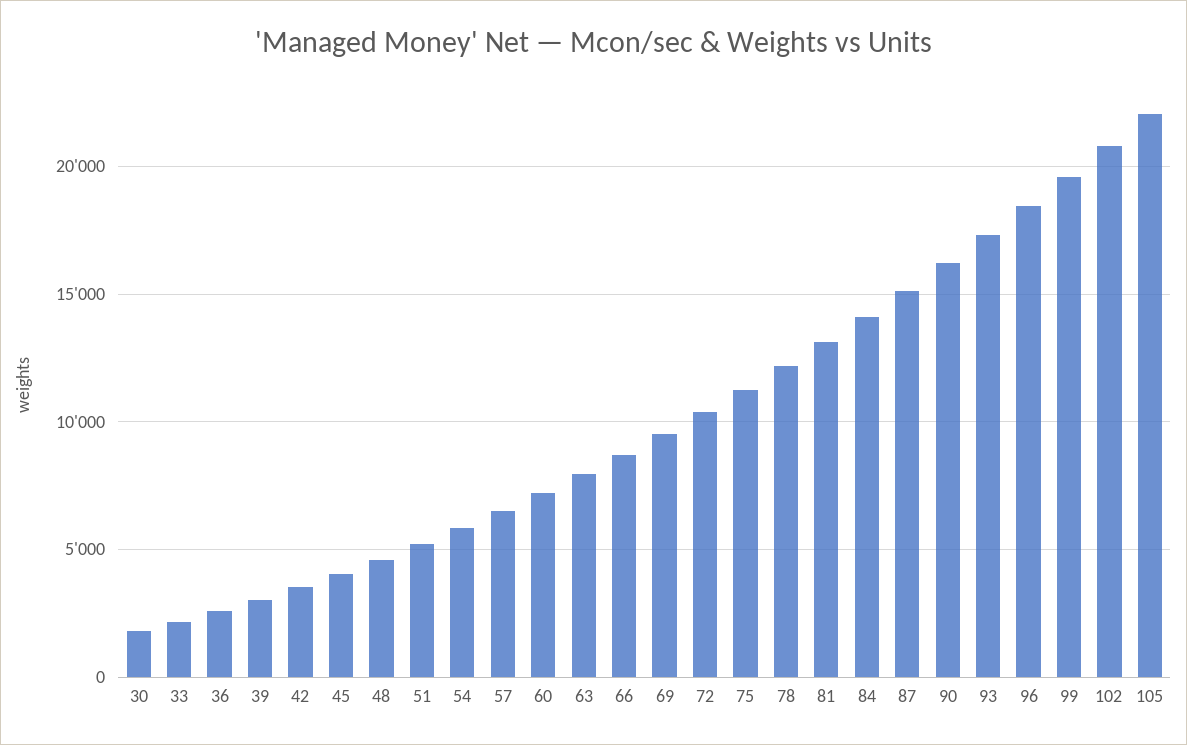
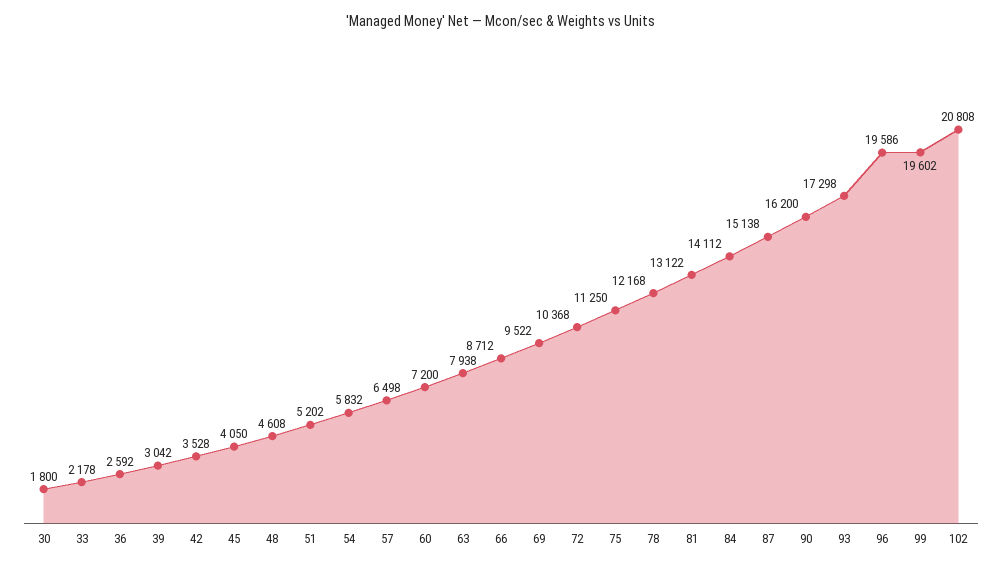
96: 18500 -> 19586
105: 22000 -> none

